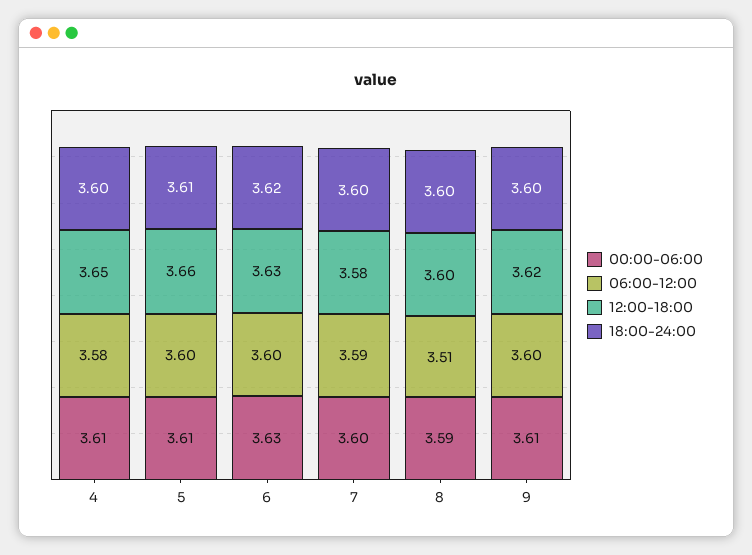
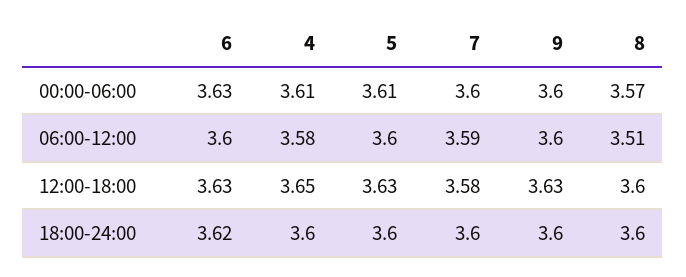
12:00-18:00, 5: 3.66 -> 3.63
18:00-24:00, 5: 3.61 -> 3.6
00:00-06:00, 8: 3.59 -> 3.57
00:00-06:00, 9: 3.61 -> 3.6
12:00-18:00, 9: 3.62 -> 3.63

